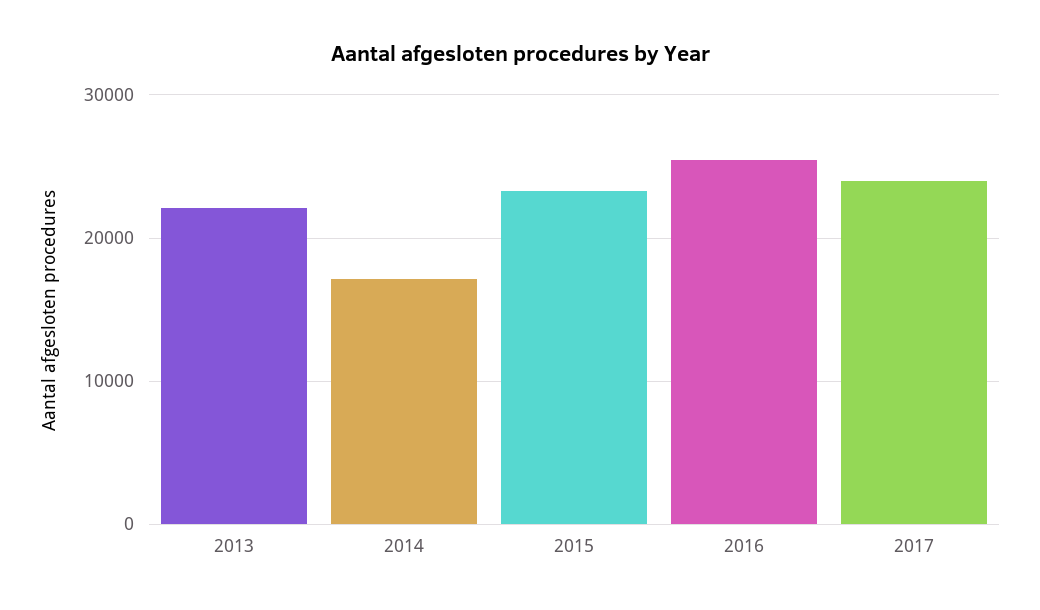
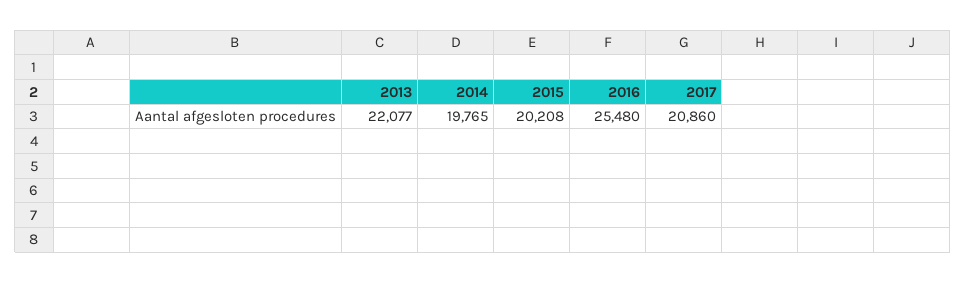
2014: 17000 -> 19765
2015: 23000 -> 20208
2017: 24000 -> 20860

